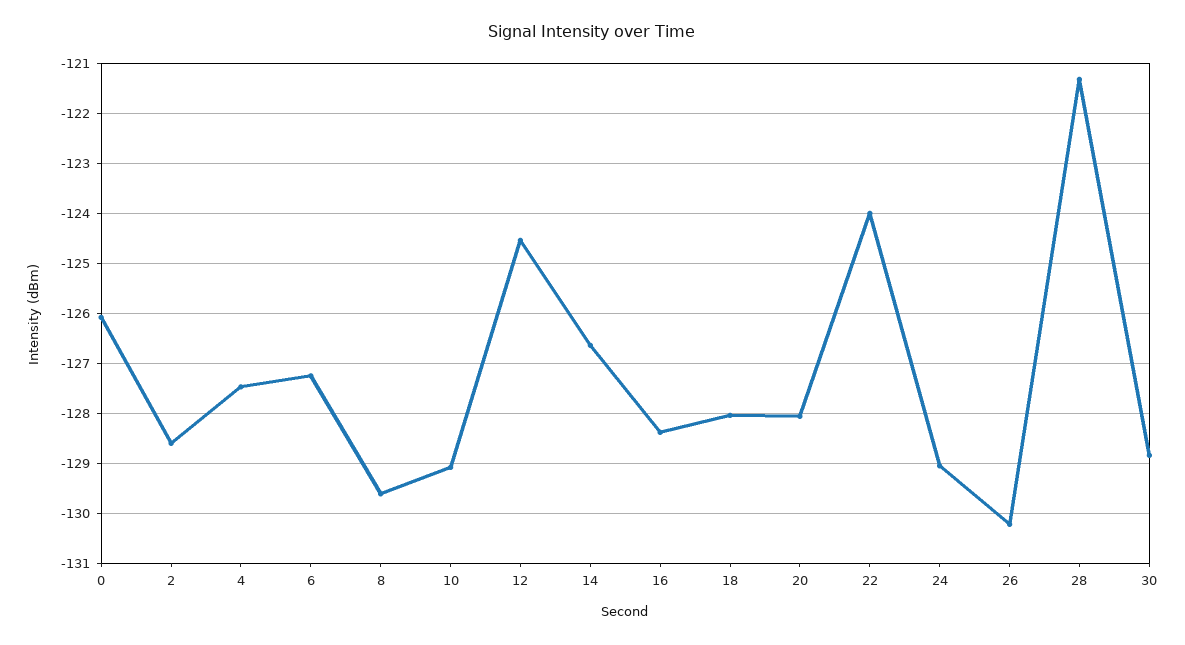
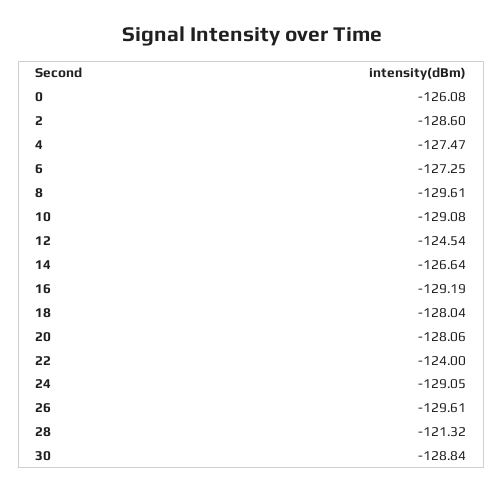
16: -128.4 -> -129.19
26: -130.2 -> -129.61

